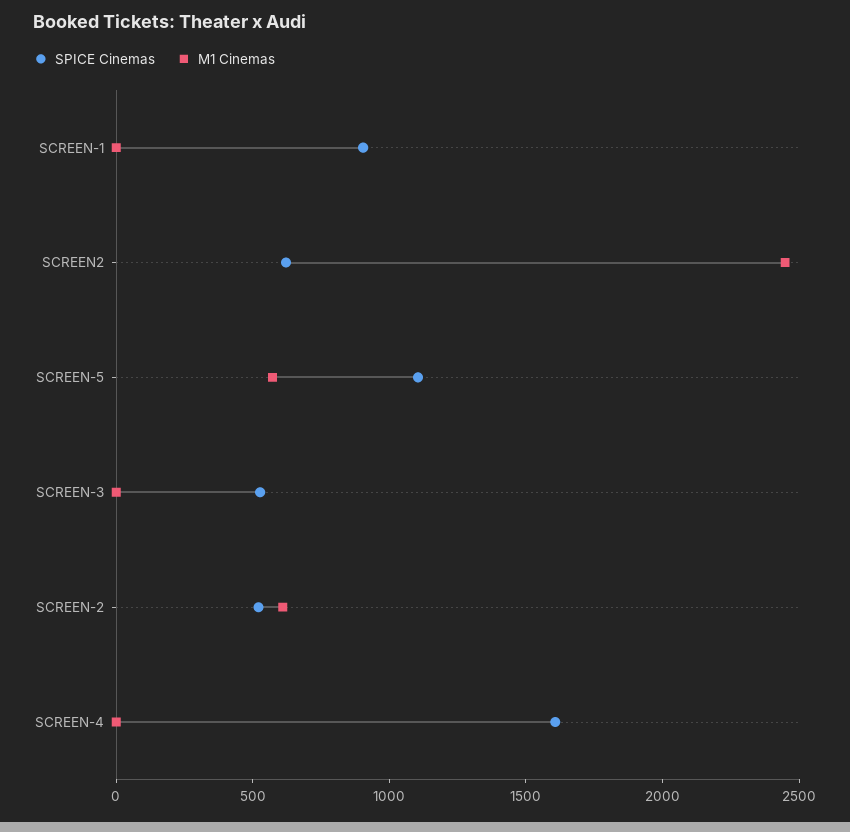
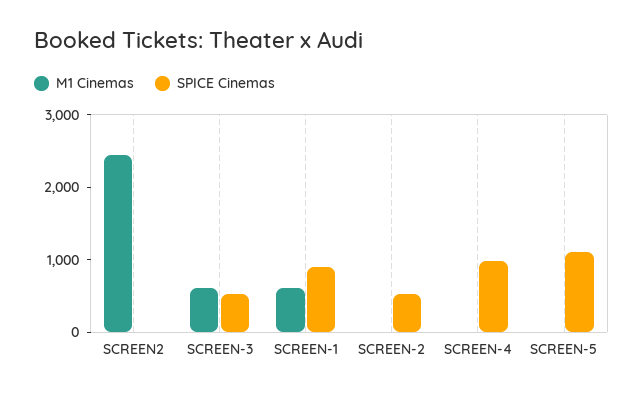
M1 Cinemas, SCREEN-1: 0 -> 600
SPICE Cinemas, SCREEN2: 600 -> 0
M1 Cinemas, SCREEN-5: 600 -> 0
M1 Cinemas, SCREEN-3: 0 -> 600
M1 Cinemas, SCREEN-2: 600 -> 0
SPICE Cinemas, SCREEN-4: 1600 -> 1000

